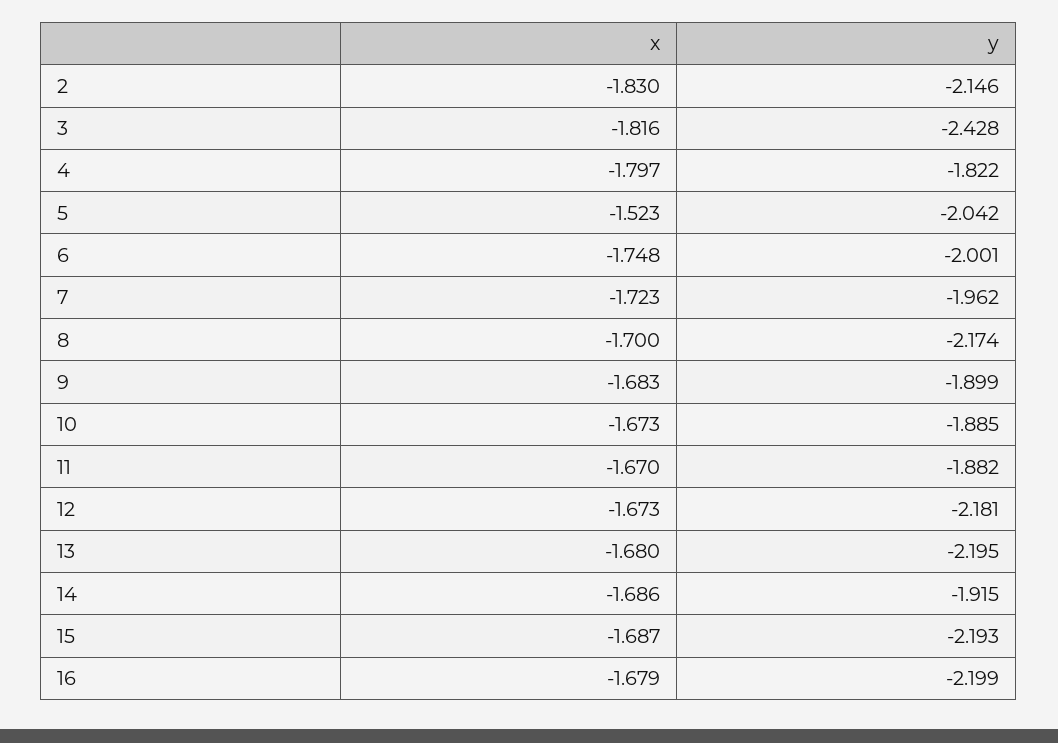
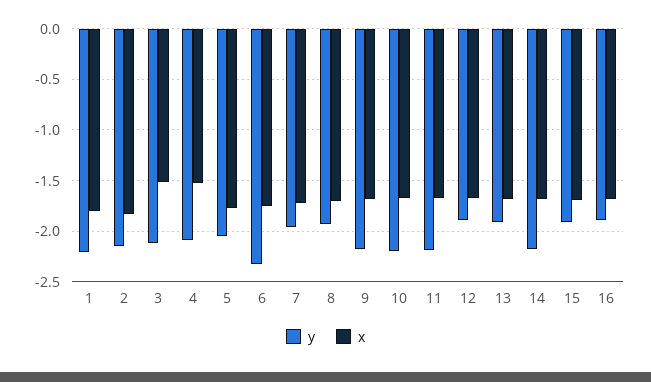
x, 3: -1.816 -> -1.5
y, 3: -2.428 -> -2.1
x, 4: -1.797 -> -1.5
y, 4: -1.822 -> -2.1
x, 5: -1.523 -> -1.8
y, 6: -2.001 -> -2.3
y, 8: -2.174 -> -1.9
y, 9: -1.899 -> -2.2
y, 10: -1.885 -> -2.2
y, 11: -1.882 -> -2.2
y, 12: -2.181 -> -1.9
y, 13: -2.195 -> -1.9
y, 14: -1.915 -> -2.2
y, 15: -2.193 -> -1.9
y, 16: -2.199 -> -1.9
y, 1: none -> -2.2
x, 1: none -> -1.8

